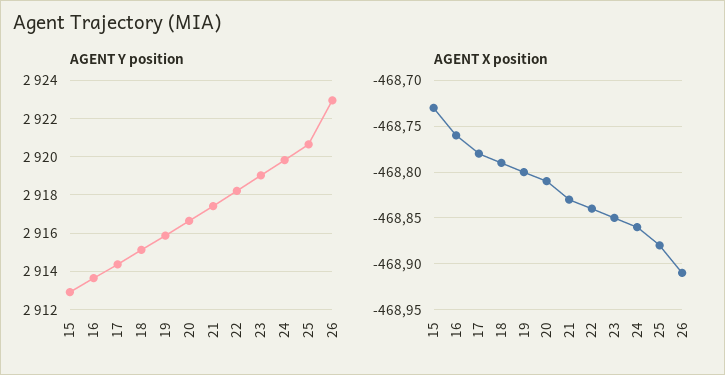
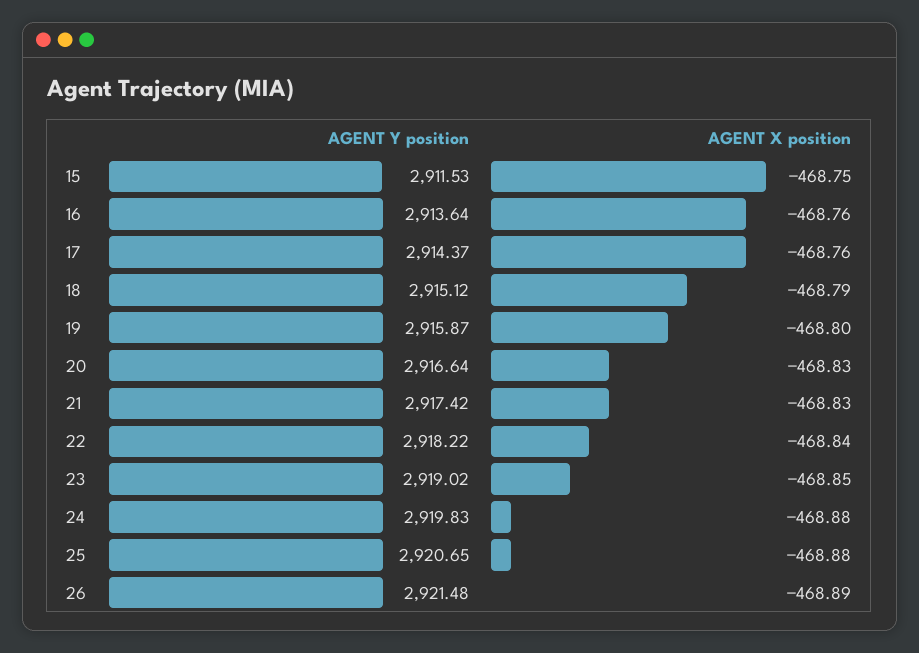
AGENT Y position, 15: 2913 -> 2911.53
AGENT Y position, 26: 2923 -> 2921.48
AGENT X position, 15: -468.73 -> -468.75
AGENT X position, 17: -468.78 -> -468.76
AGENT X position, 20: -468.81 -> -468.83
AGENT X position, 24: -468.86 -> -468.88
AGENT X position, 26: -468.91 -> -468.89

